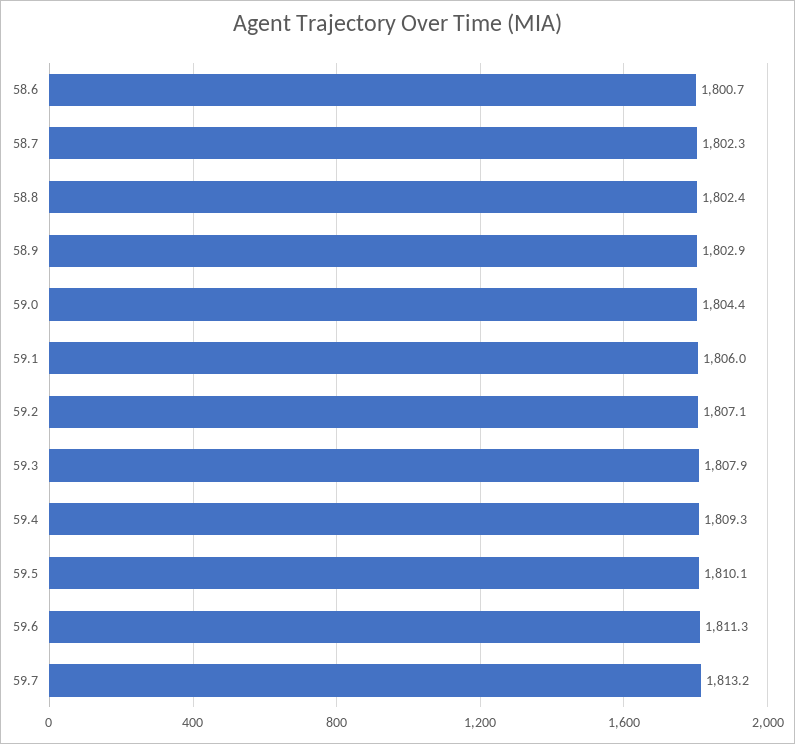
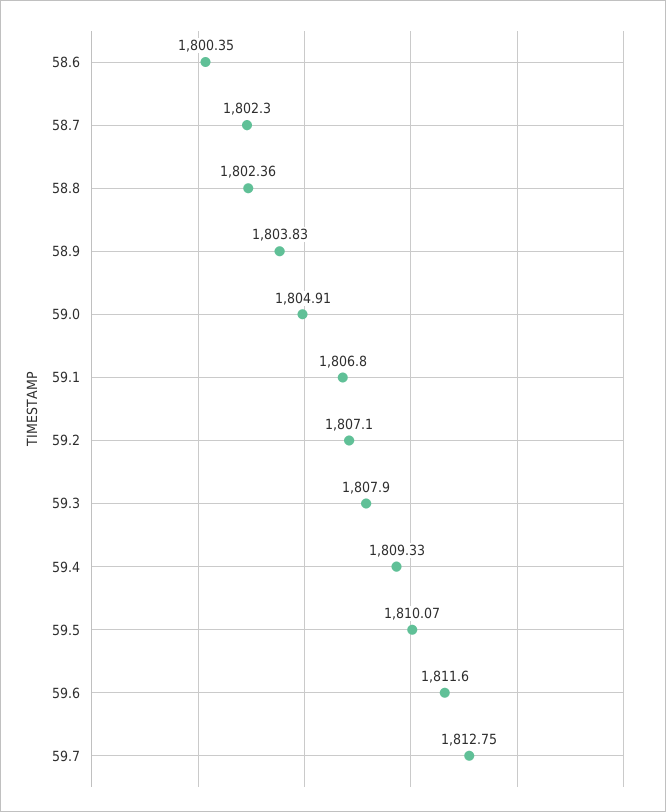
58.6: 1800.7 -> 1800.35
58.9: 1802.9 -> 1803.83
59.0: 1804.4 -> 1804.91
59.1: 1806 -> 1806.8
59.6: 1811.3 -> 1811.6
59.7: 1813.2 -> 1812.75

